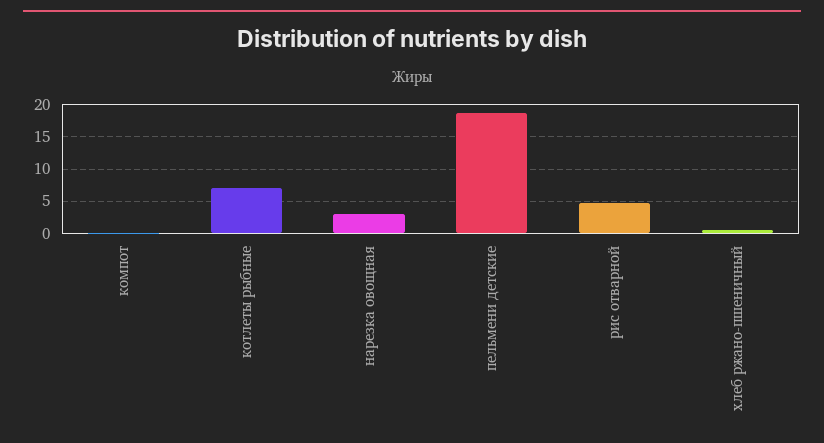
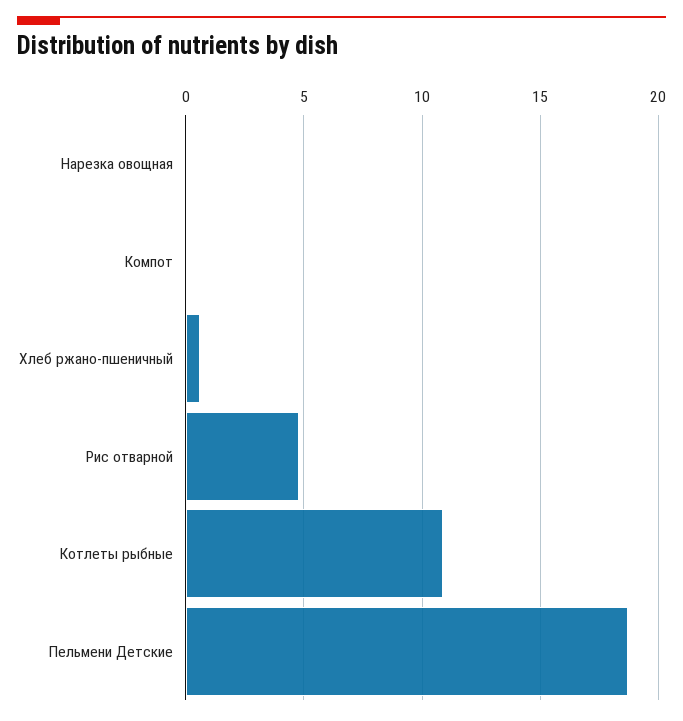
котлеты рыбные: 7 -> 11
нарезка овощная: 3 -> 0

